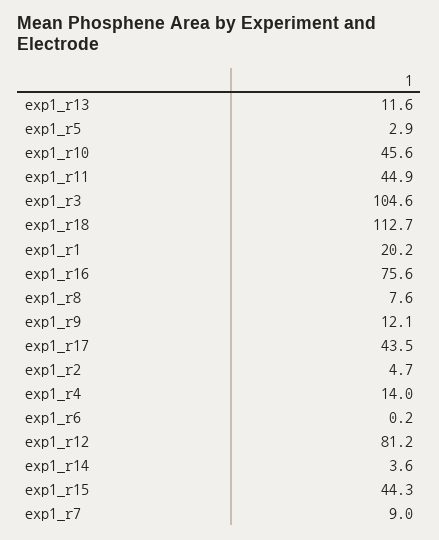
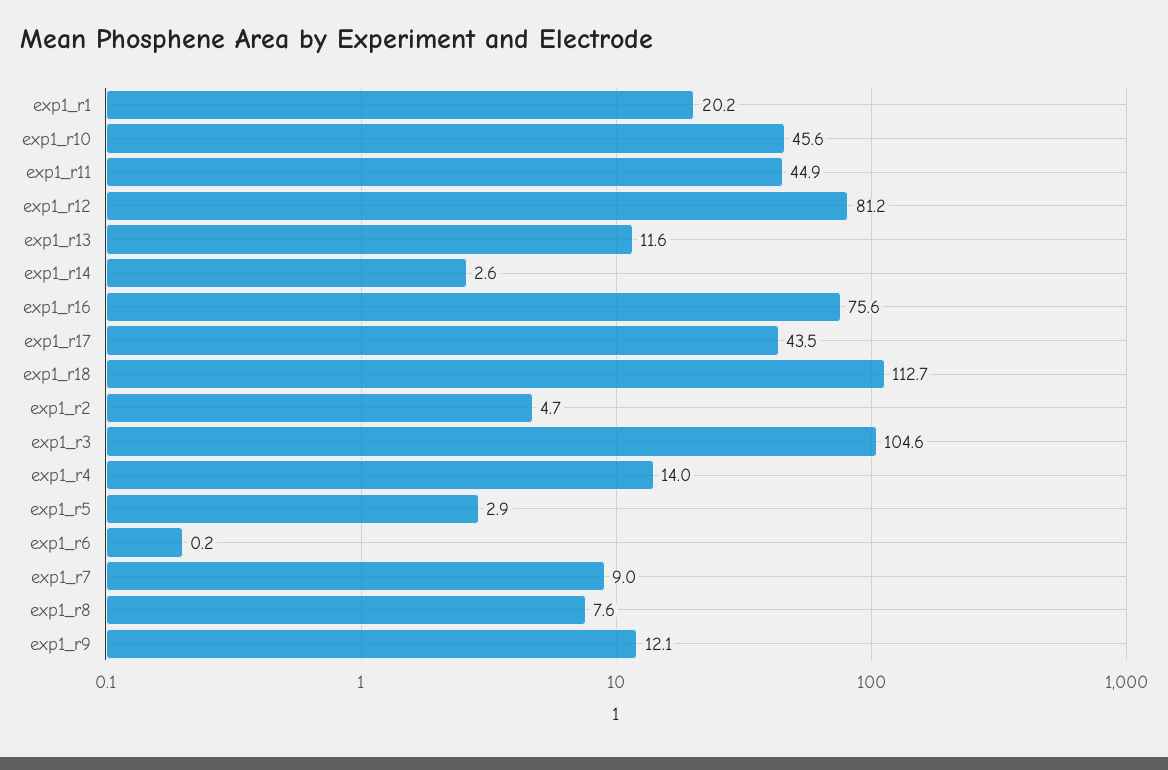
exp1_r14: 3.6 -> 2.6
exp1_r15: 44.3 -> none

